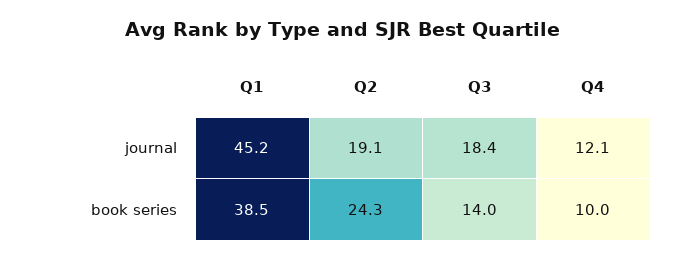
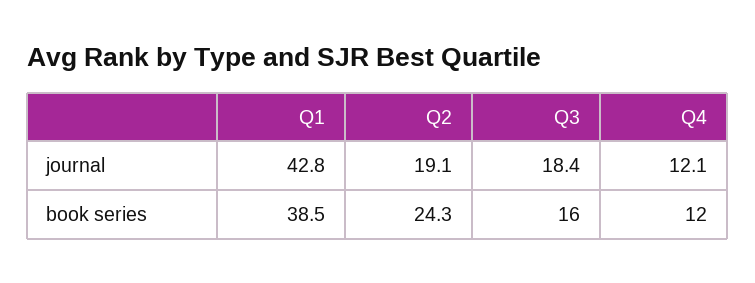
Q1, journal: 45.2 -> 42.8
Q3, book series: 14 -> 16
Q4, book series: 10 -> 12

